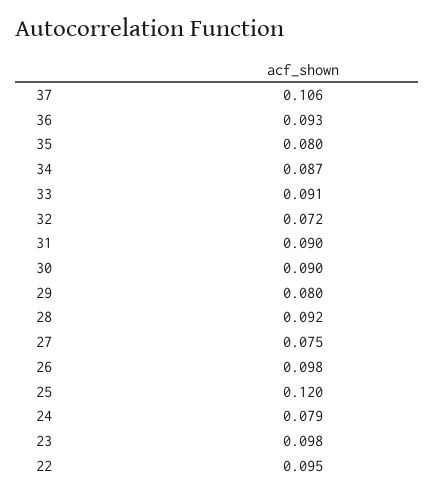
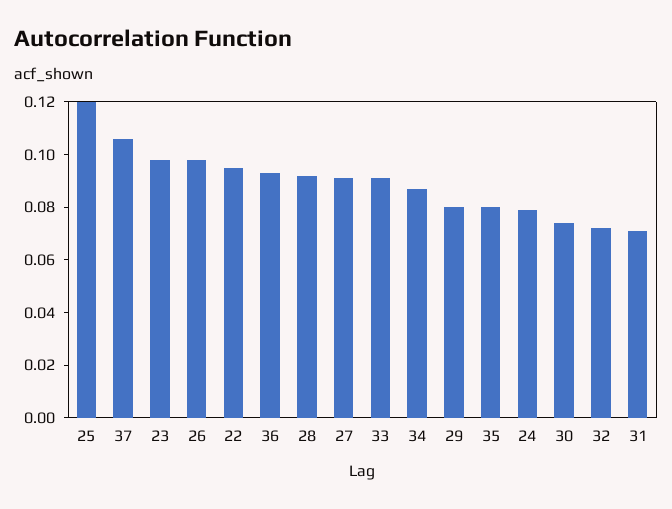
31: 0.09 -> 0.07
30: 0.09 -> 0.075
27: 0.075 -> 0.09

